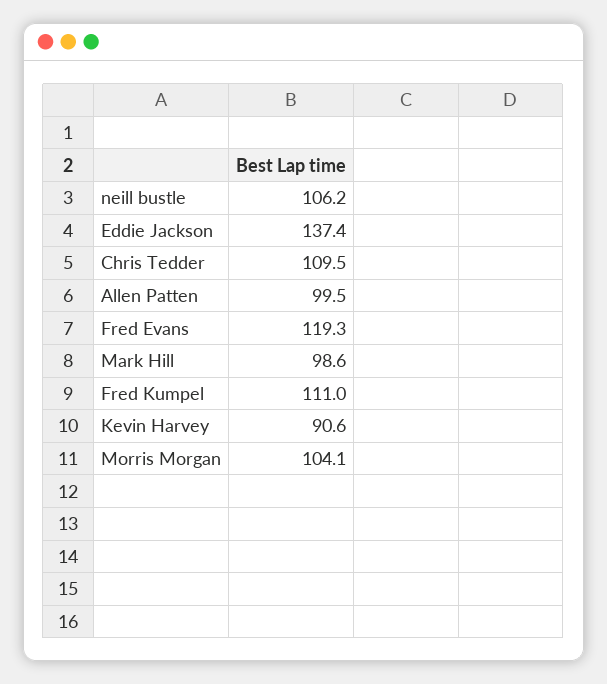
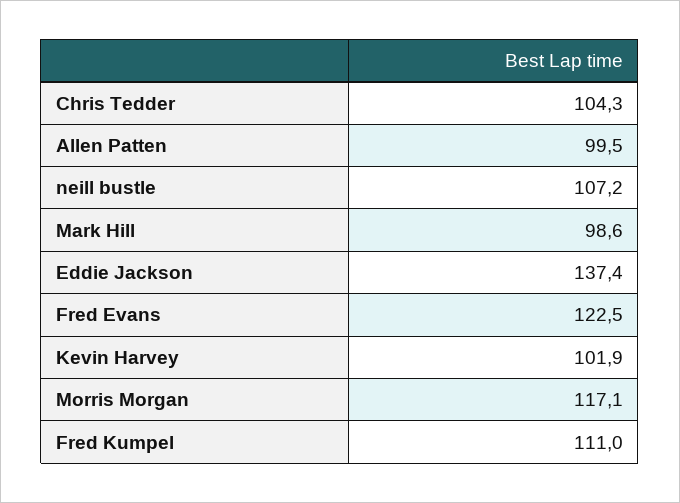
neill bustle: 106.2 -> 107.2
Chris Tedder: 109.5 -> 104.3
Fred Evans: 119.3 -> 122.5
Kevin Harvey: 90.6 -> 101.9
Morris Morgan: 104.1 -> 117.1

